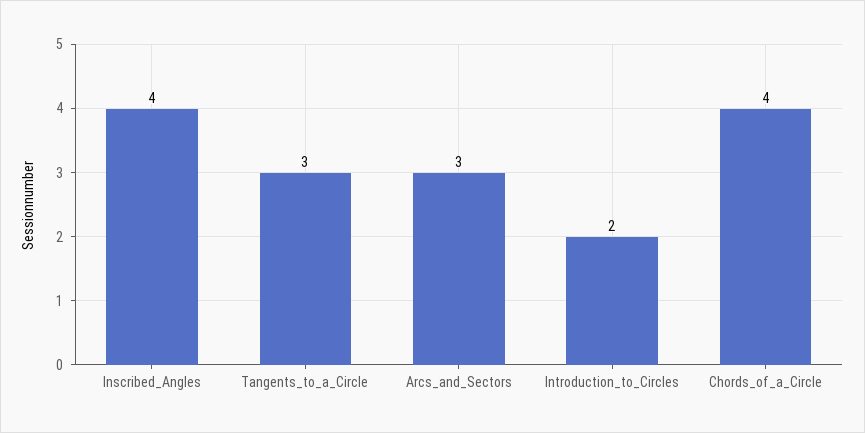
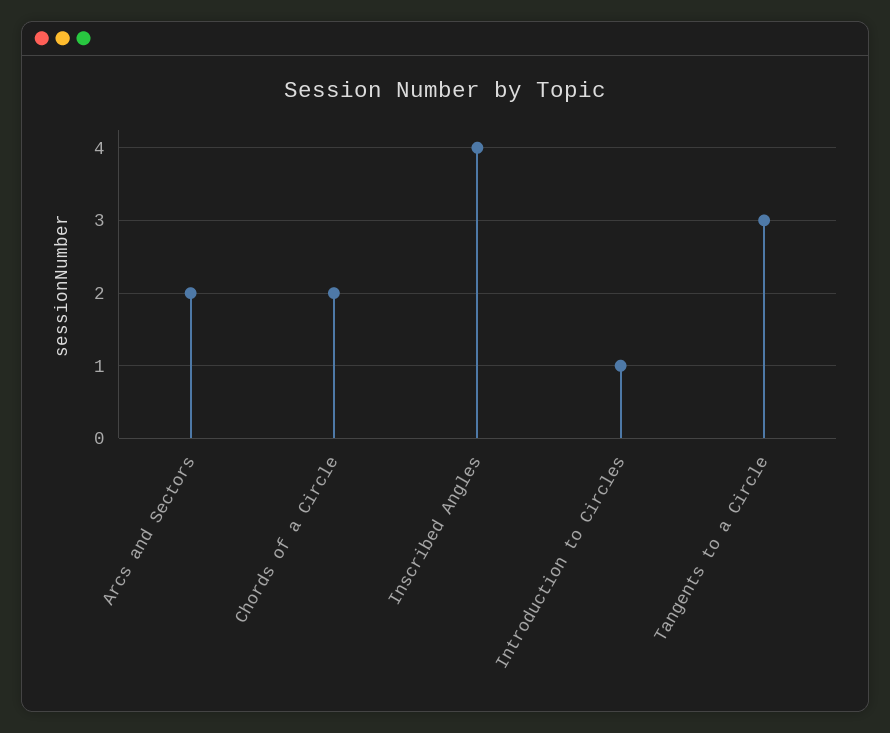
Arcs_and_Sectors: 3 -> 2
Introduction_to_Circles: 2 -> 1
Chords_of_a_Circle: 4 -> 2

